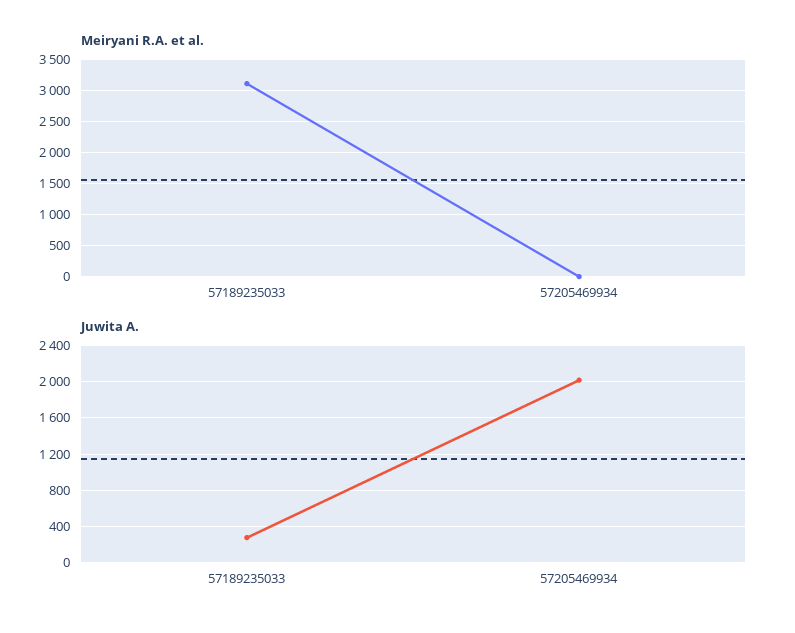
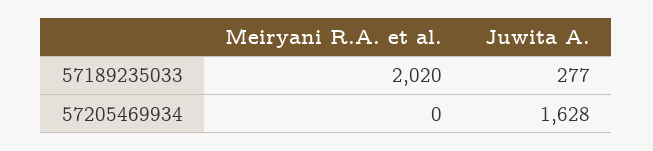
Meiryani R.A. et al., 57189235033: 3100 -> 2020
Juwita A., 57205469934: 2000 -> 1628

